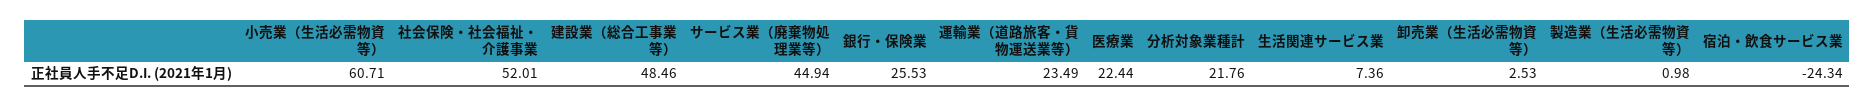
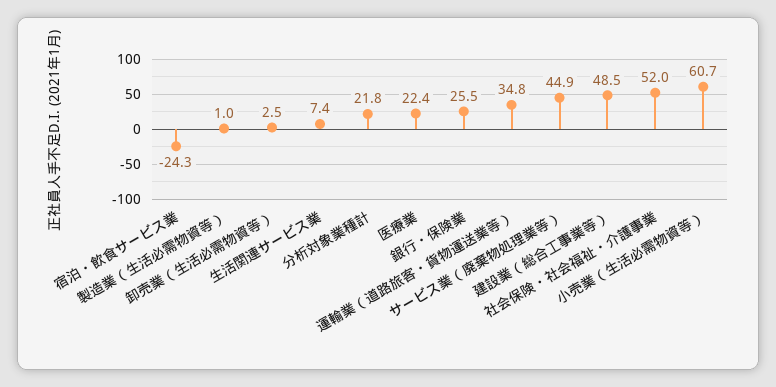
運輸業（道路旅客・貨物運送業等）: 23.49 -> 34.8

